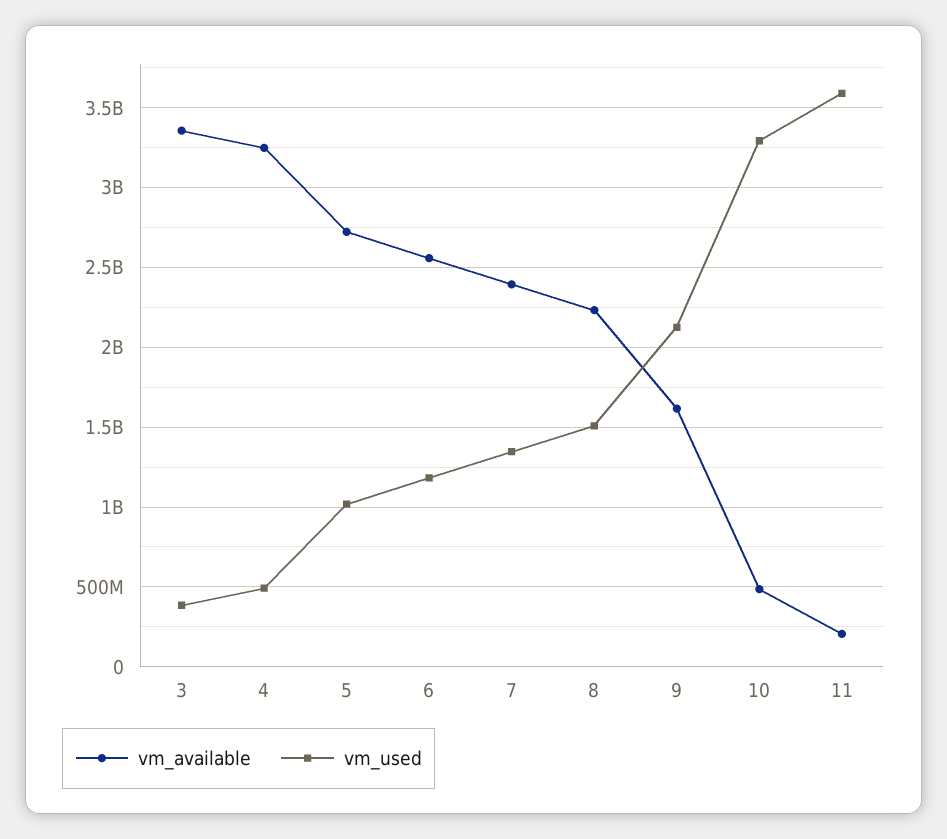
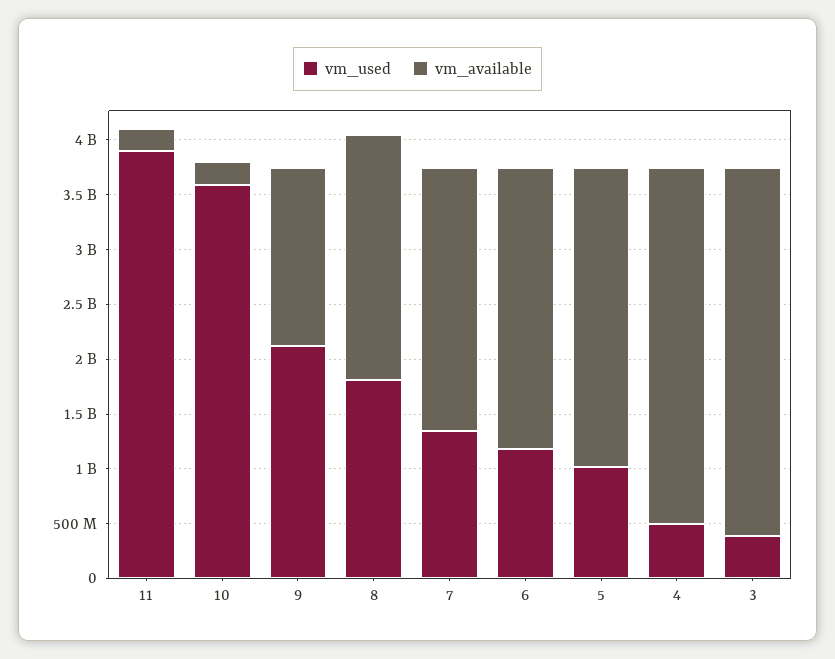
vm_used, 8: 1500000000 -> 1800000000
vm_available, 10: 500000000 -> 200000000
vm_used, 10: 3300000000 -> 3600000000
vm_used, 11: 3600000000 -> 3900000000

